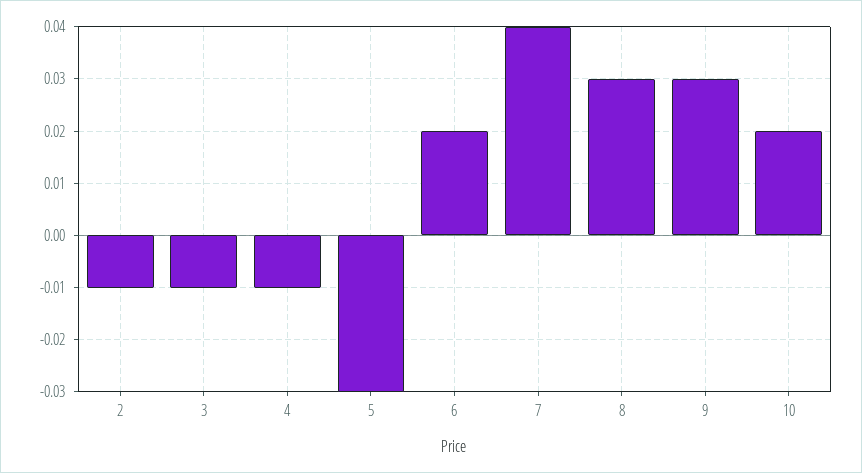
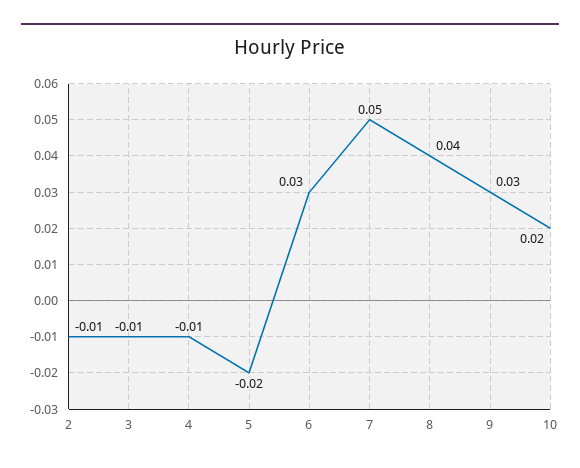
5: -0.03 -> -0.02
6: 0.02 -> 0.03
7: 0.04 -> 0.05
8: 0.03 -> 0.04

